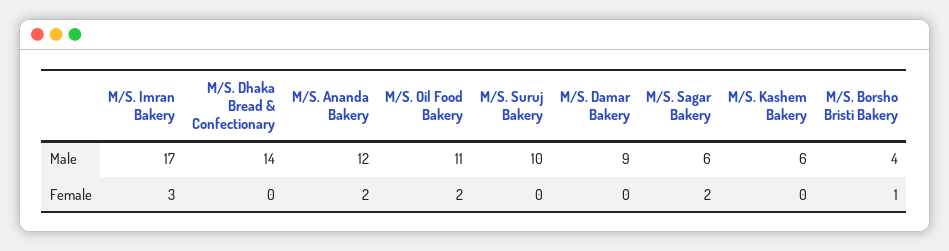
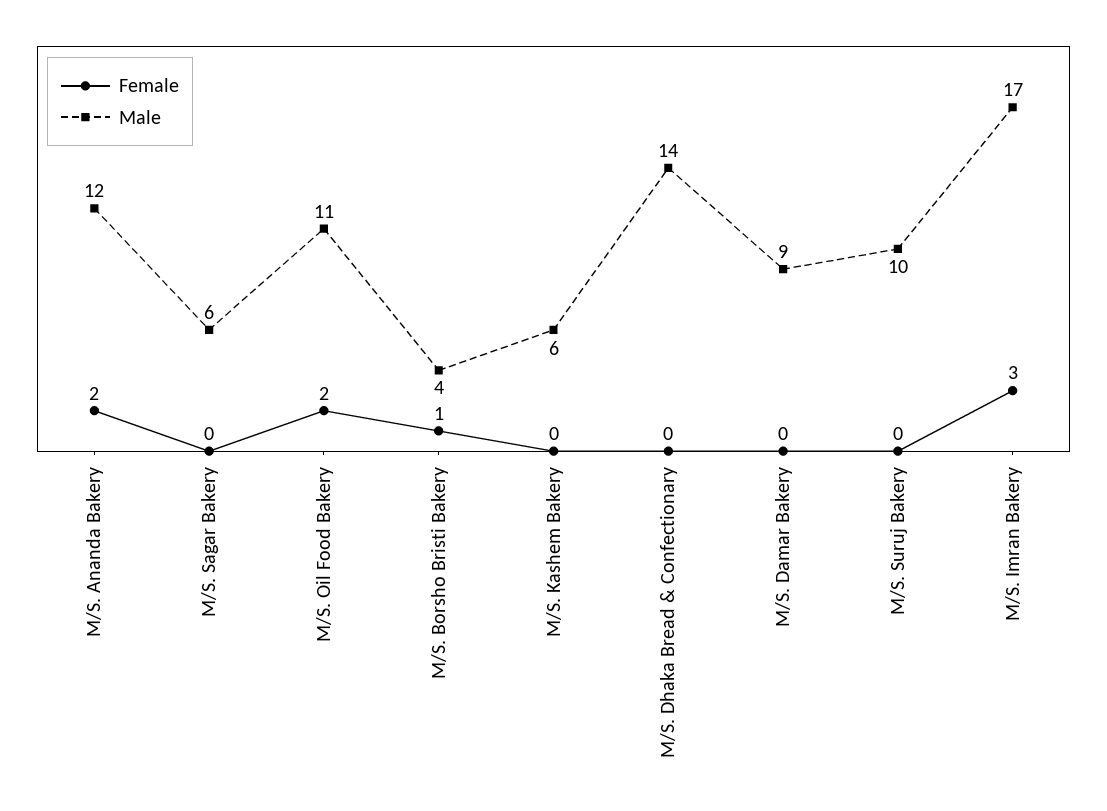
Female, M/S. Sagar Bakery: 2 -> 0

